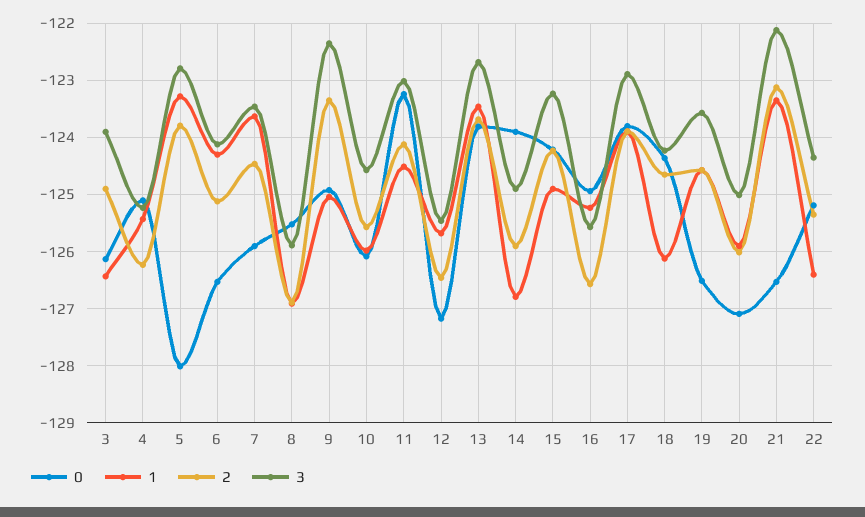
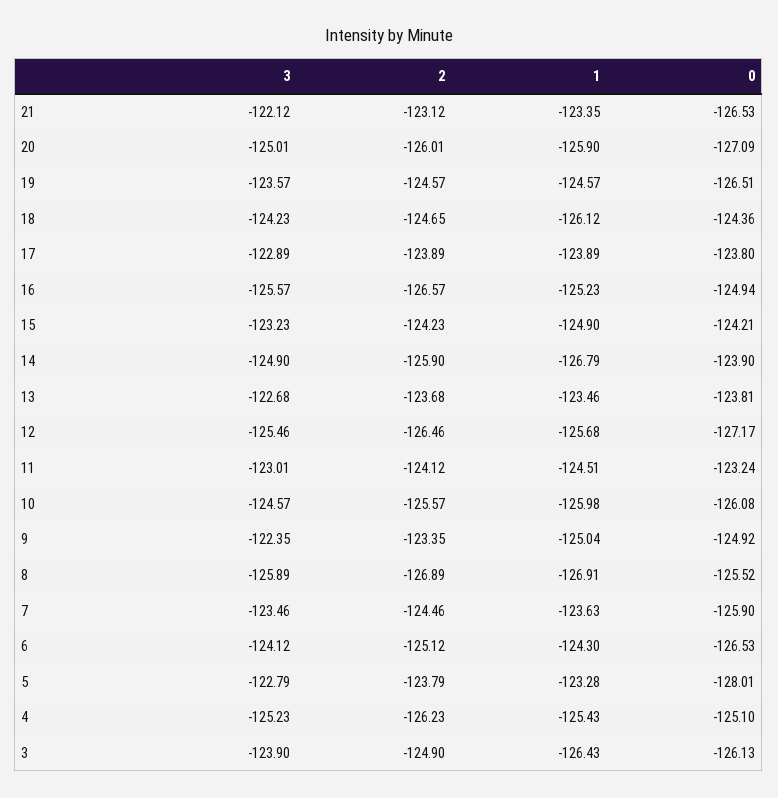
0, 22: -125.2 -> none
1, 22: -126.4 -> none
2, 22: -125.4 -> none
3, 22: -124.4 -> none

